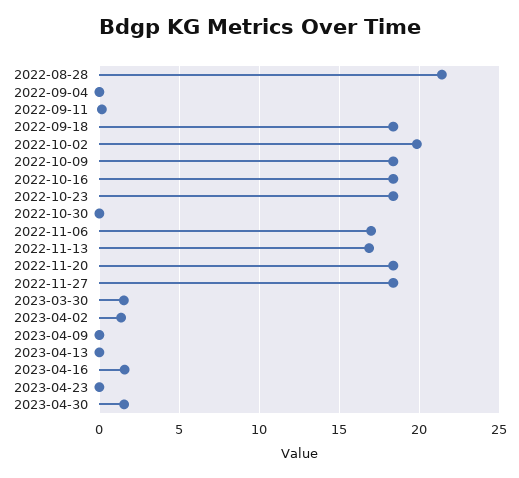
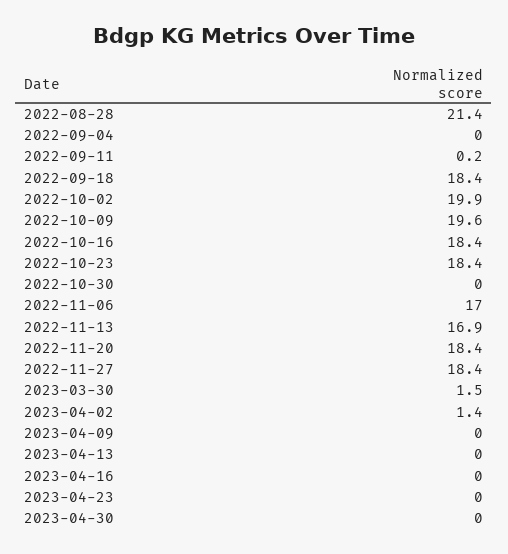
2022-10-09: 18.5 -> 19.6
2023-04-16: 1.5 -> 0
2023-04-30: 1.5 -> 0

